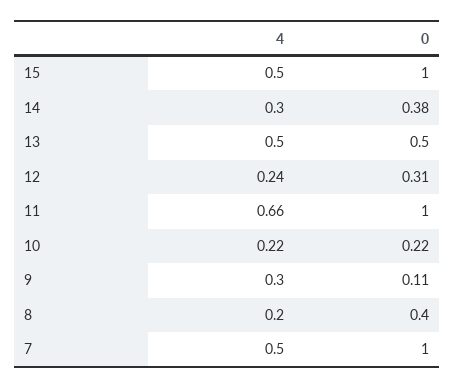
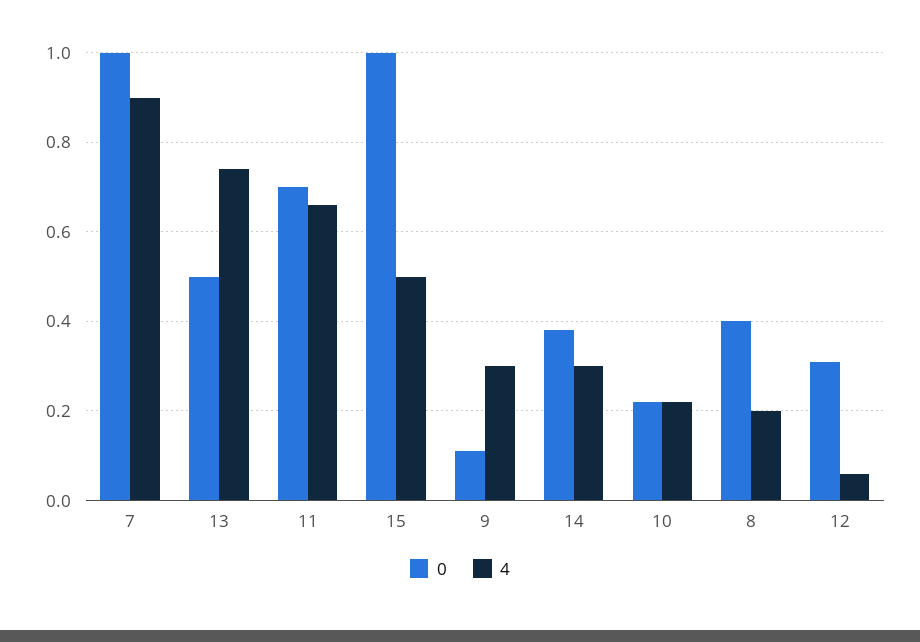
4, 13: 0.5 -> 0.75
4, 12: 0.24 -> 0.05
0, 11: 1 -> 0.7
4, 7: 0.5 -> 0.9

